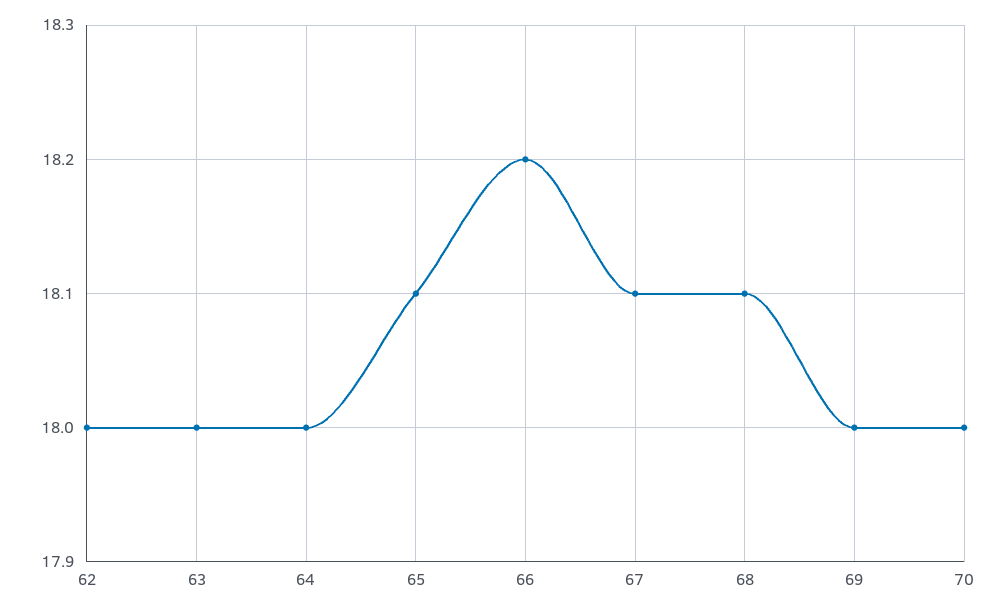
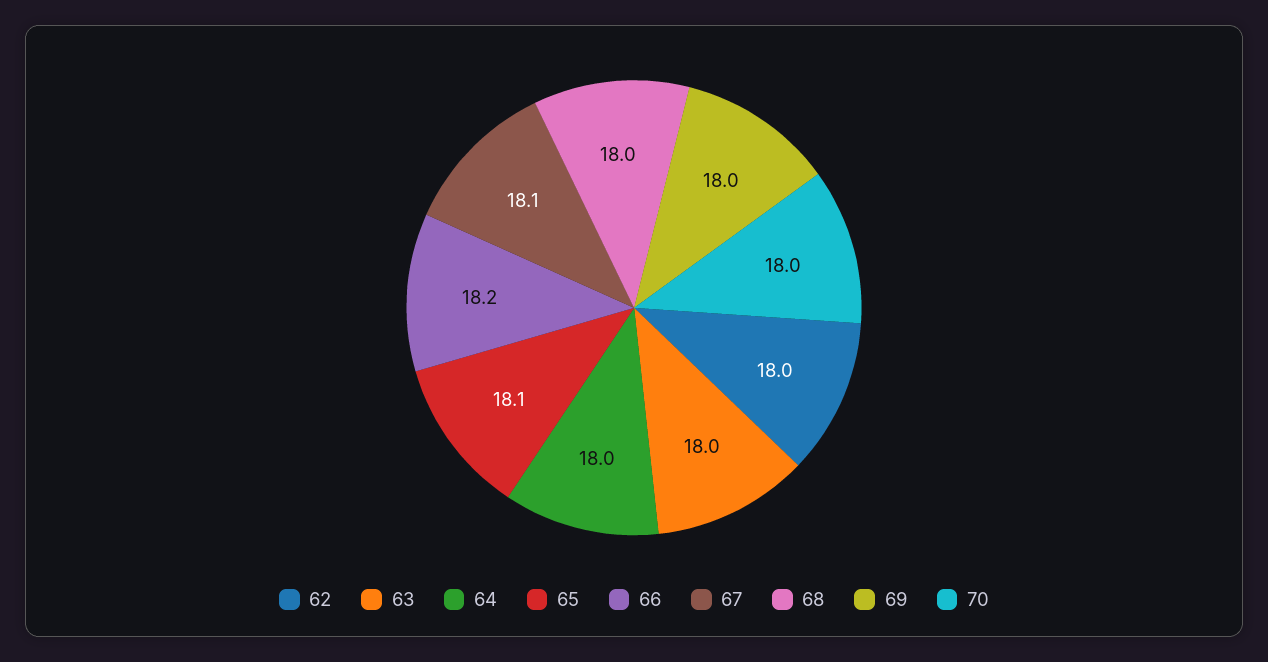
68: 18.1 -> 18

